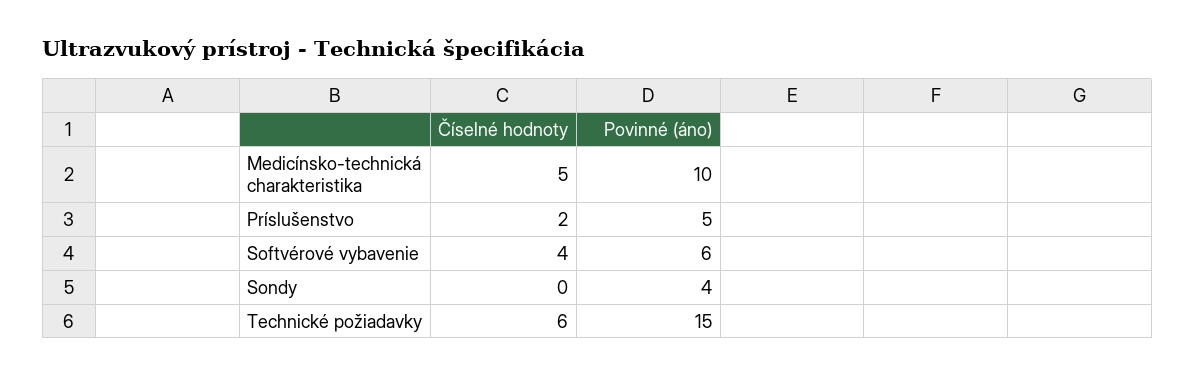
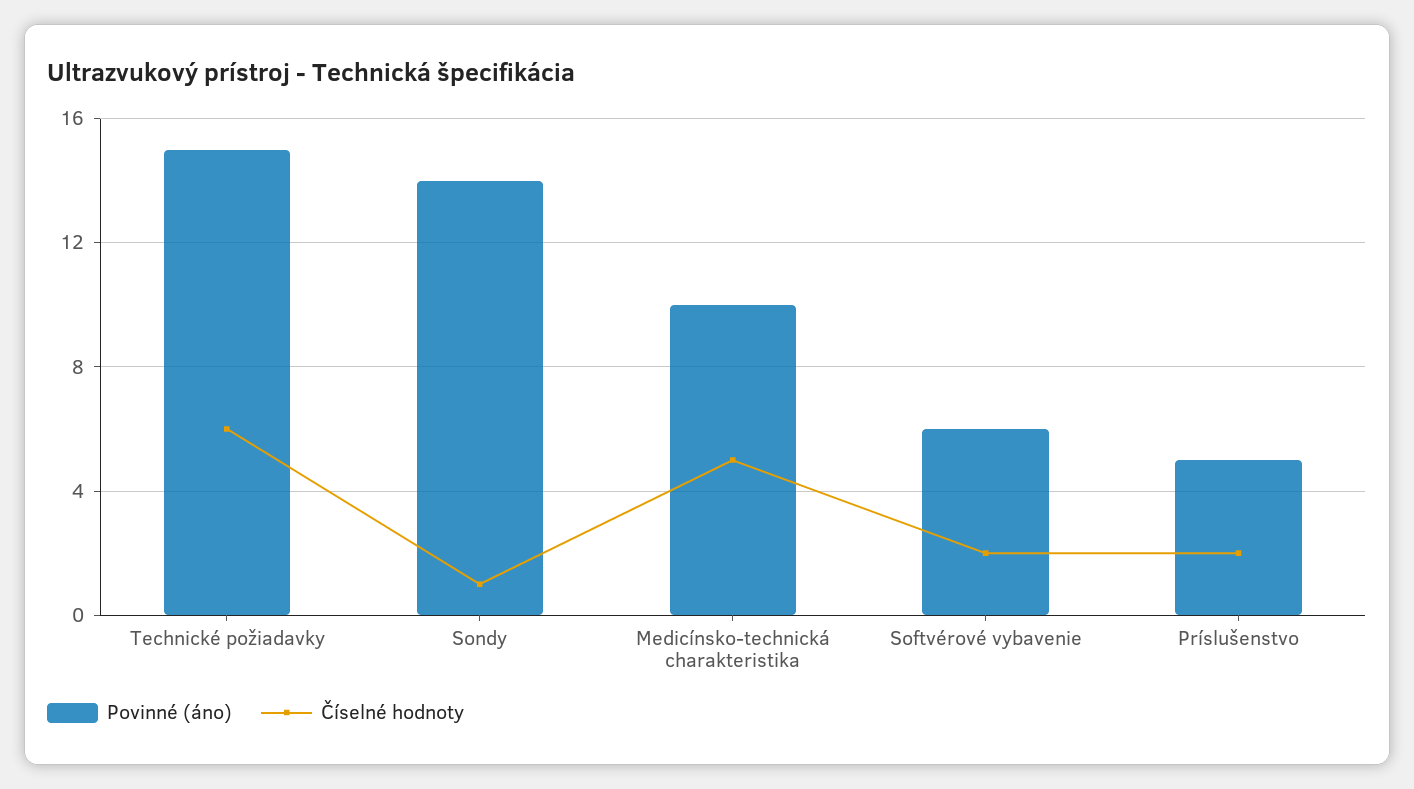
Číselné hodnoty, Softvérové vybavenie: 4 -> 2
Číselné hodnoty, Sondy: 0 -> 1
Povinné (áno), Sondy: 4 -> 14

